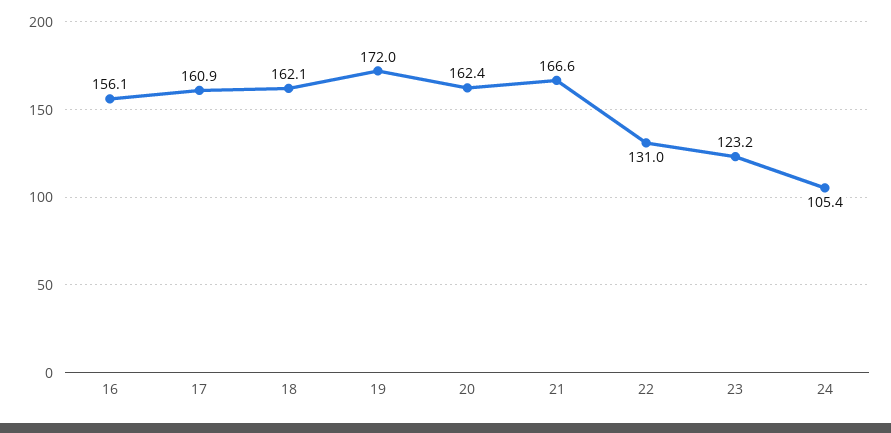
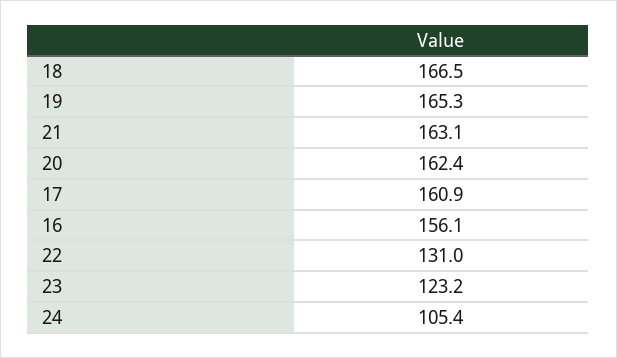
18: 162.1 -> 166.5
19: 172 -> 165.3
21: 166.6 -> 163.1

